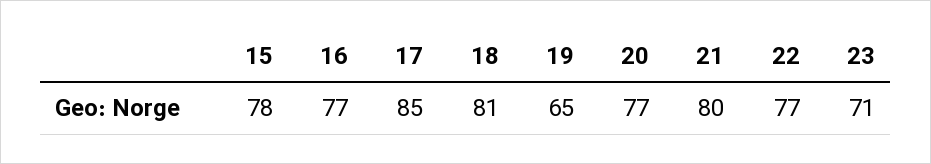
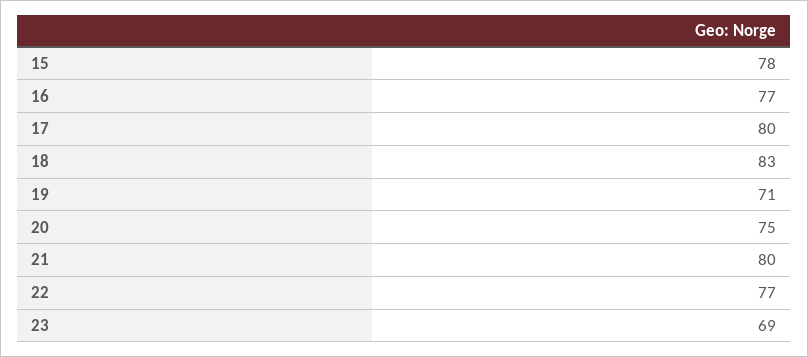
17: 85 -> 80
18: 81 -> 83
19: 65 -> 71
20: 77 -> 75
23: 71 -> 69

